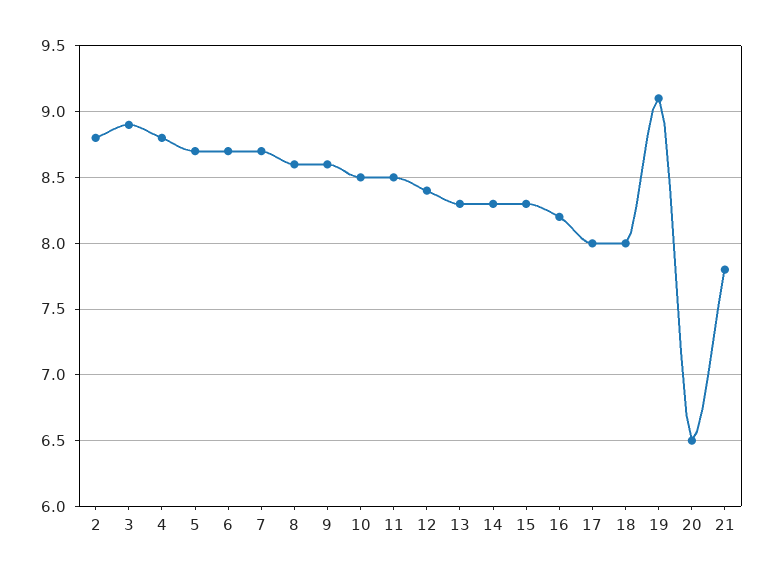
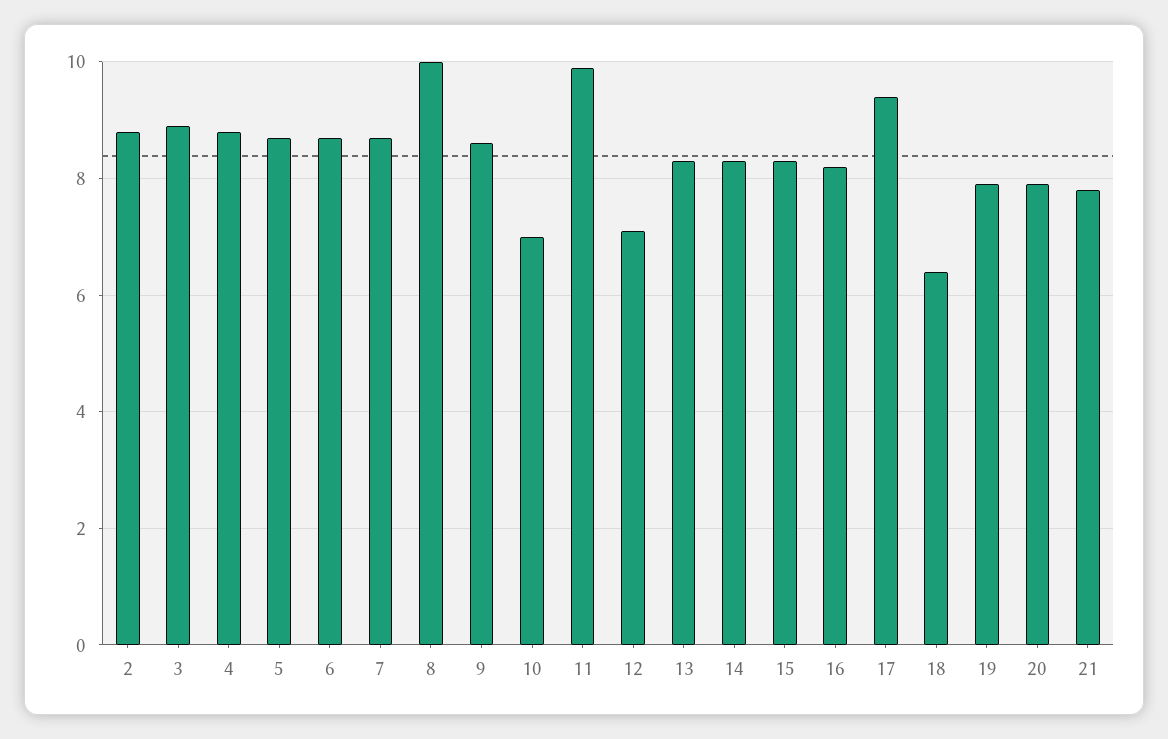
8: 8.6 -> 10
10: 8.5 -> 7
11: 8.5 -> 10
12: 8.4 -> 7
17: 8 -> 9.5
18: 8 -> 6.5
19: 9.1 -> 8
20: 6.5 -> 8

